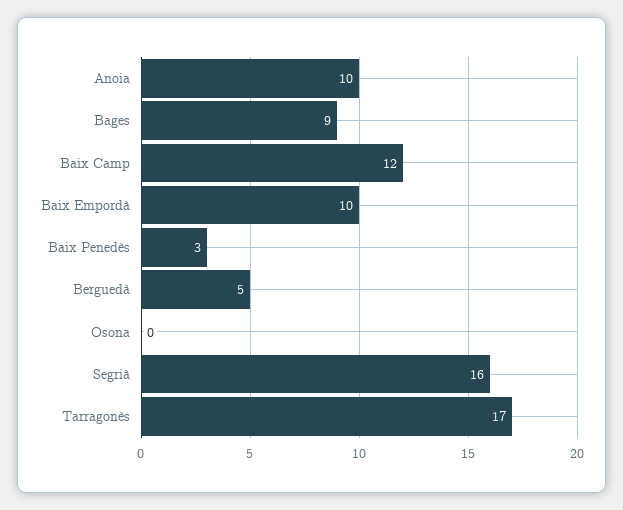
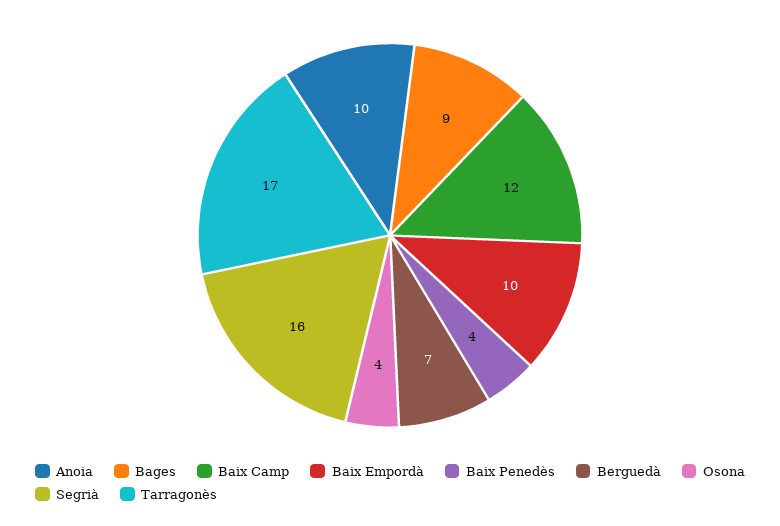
Baix Penedès: 3 -> 4
Berguedà: 5 -> 7
Osona: 0 -> 4

